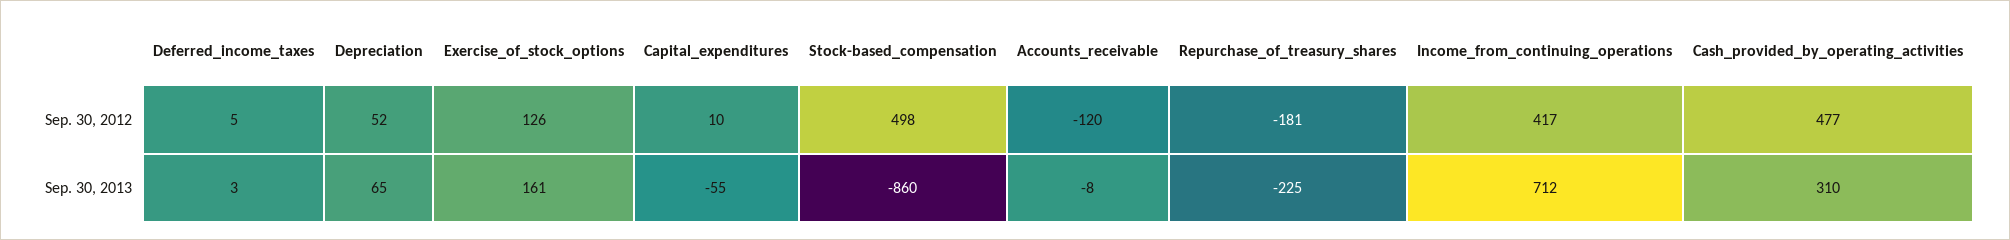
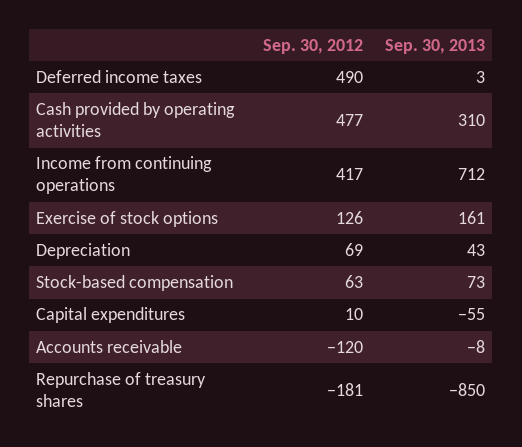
Deferred_income_taxes, Sep. 30, 2012: 5 -> 490
Depreciation, Sep. 30, 2012: 52 -> 69
Stock-based_compensation, Sep. 30, 2012: 498 -> 63
Depreciation, Sep. 30, 2013: 65 -> 43
Stock-based_compensation, Sep. 30, 2013: -860 -> 73
Repurchase_of_treasury_shares, Sep. 30, 2013: -225 -> -850

